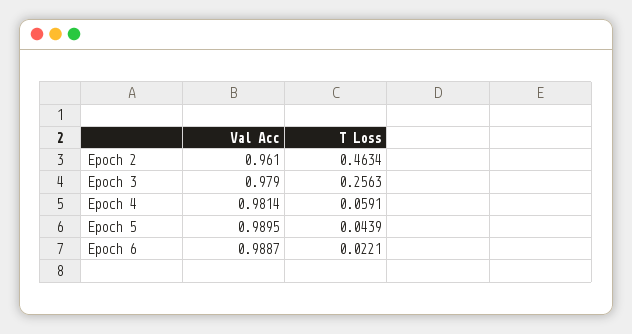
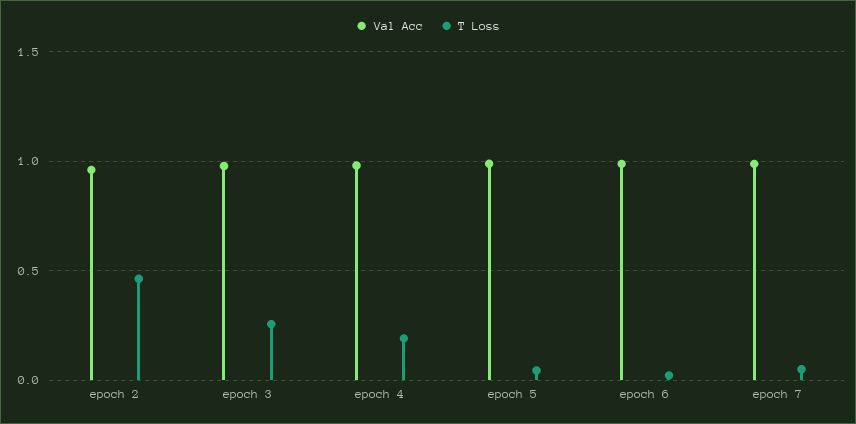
T Loss, Epoch 4: 0.0591 -> 0.2
Val Acc, epoch 7: none -> 1
T Loss, epoch 7: none -> 0.05

